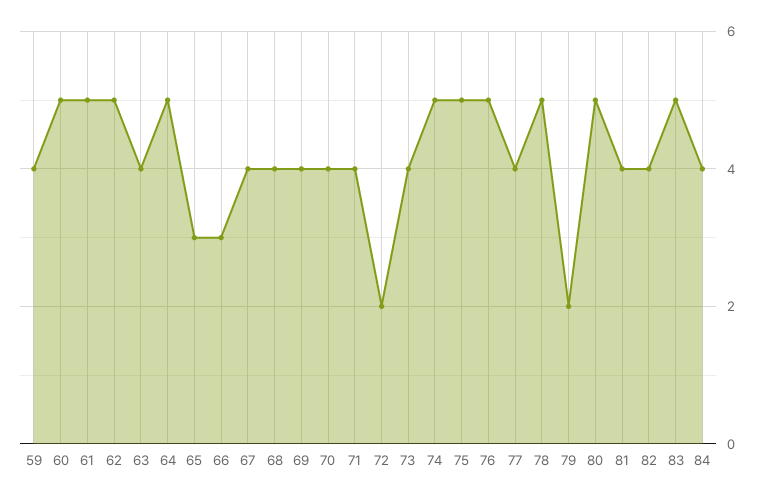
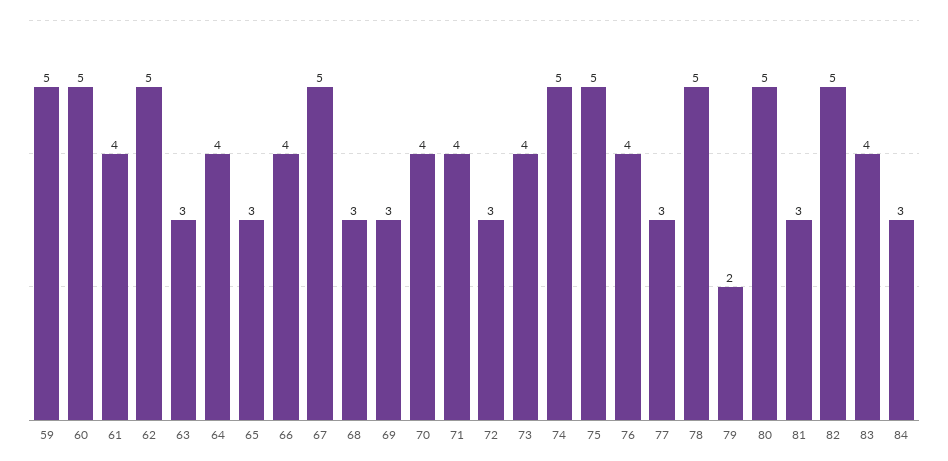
59: 4 -> 5
61: 5 -> 4
63: 4 -> 3
64: 5 -> 4
66: 3 -> 4
67: 4 -> 5
68: 4 -> 3
69: 4 -> 3
72: 2 -> 3
76: 5 -> 4
77: 4 -> 3
81: 4 -> 3
82: 4 -> 5
83: 5 -> 4
84: 4 -> 3

